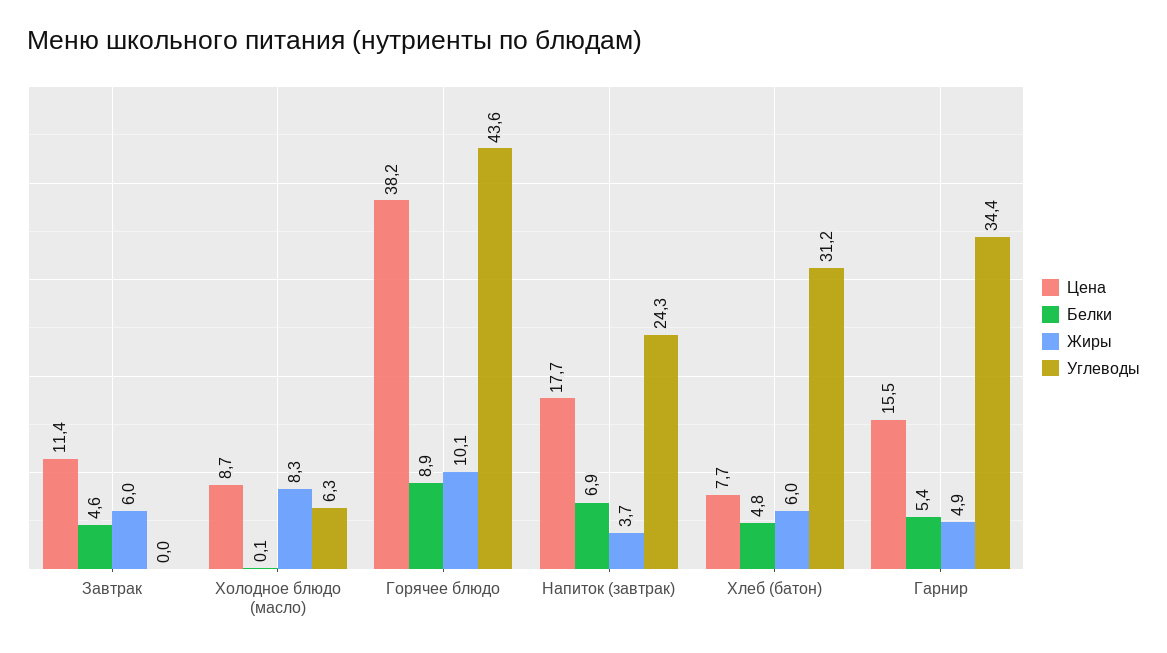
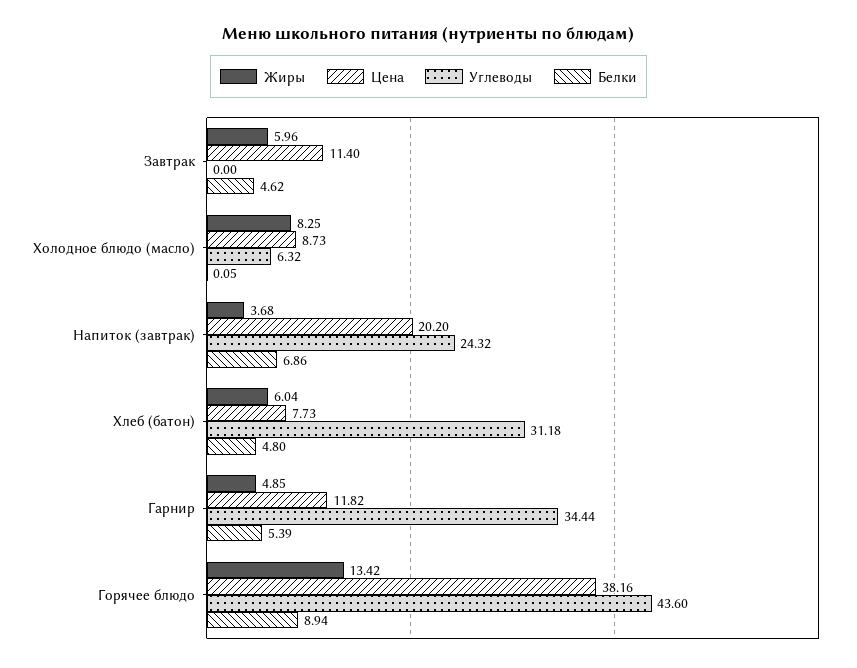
Жиры, Горячее блюдо: 10.1 -> 13.42
Цена, Напиток (завтрак): 17.7 -> 20.2
Цена, Гарнир: 15.5 -> 11.82

